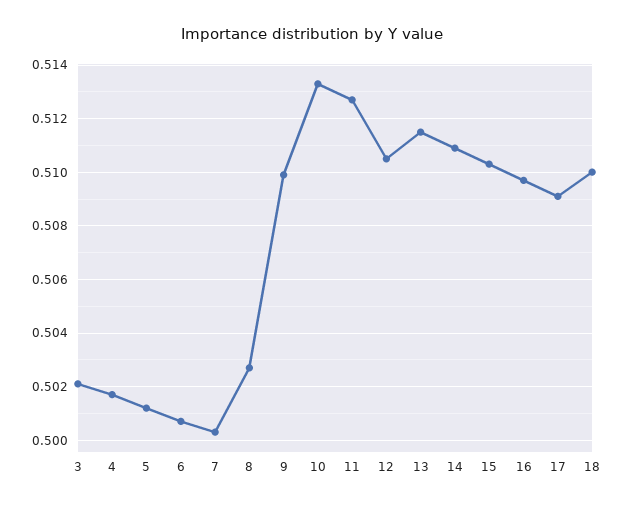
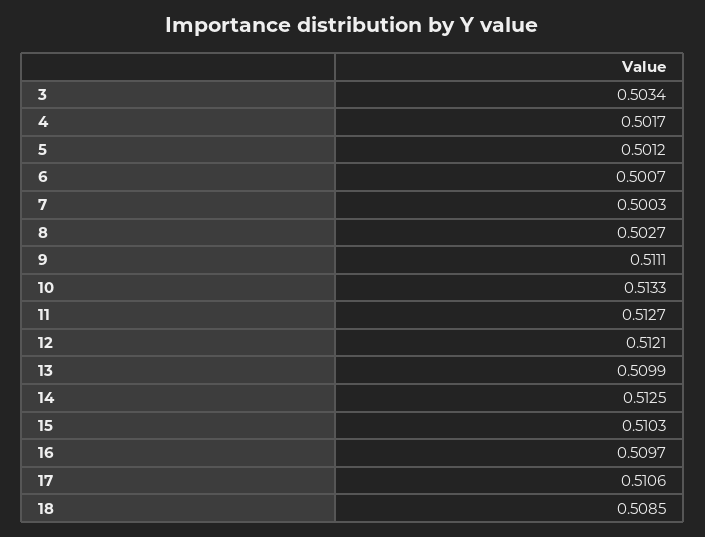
3: 0.502 -> 0.5034
9: 0.51 -> 0.5111
12: 0.5105 -> 0.5121
13: 0.5115 -> 0.5099
14: 0.511 -> 0.5125
17: 0.509 -> 0.5106
18: 0.51 -> 0.5085

